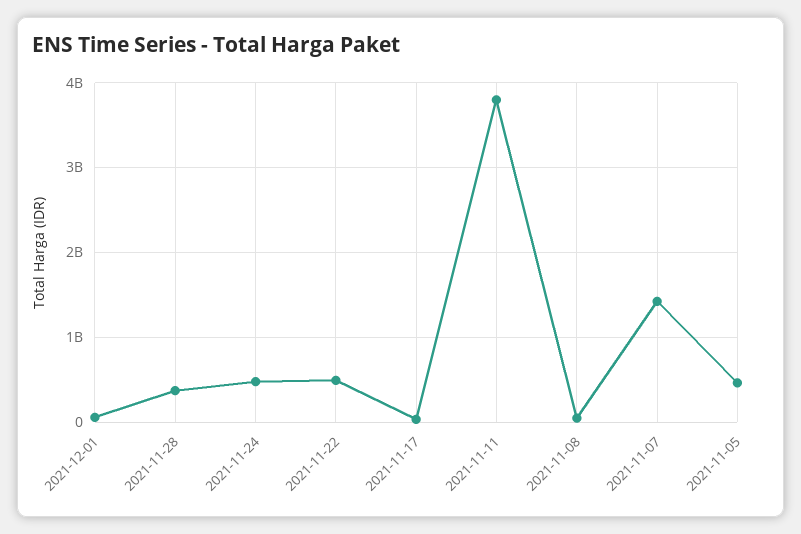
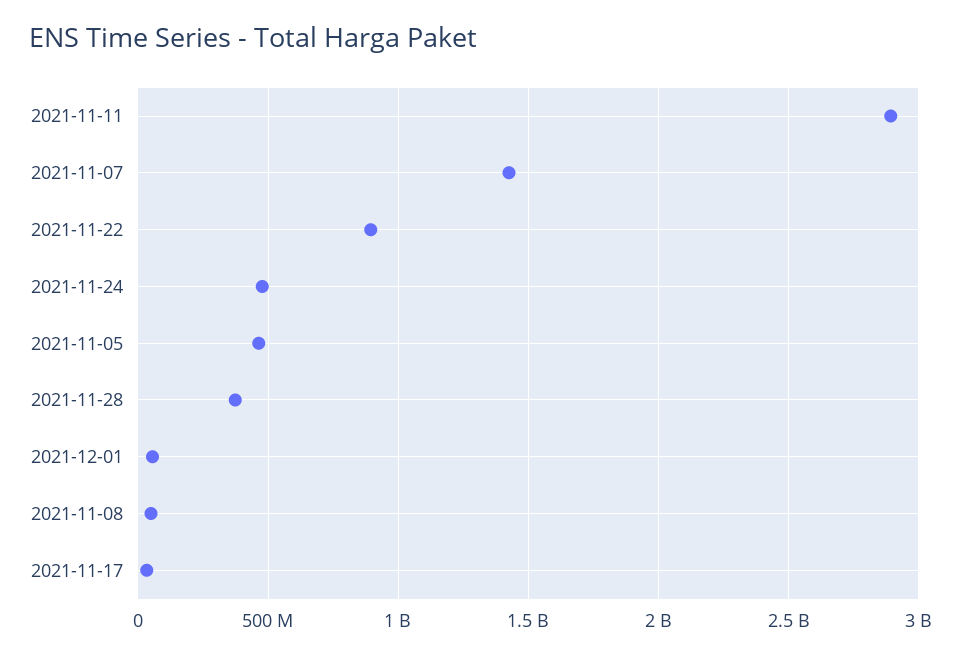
2021-11-22: 500000000 -> 900000000
2021-11-11: 3800000000 -> 2900000000

